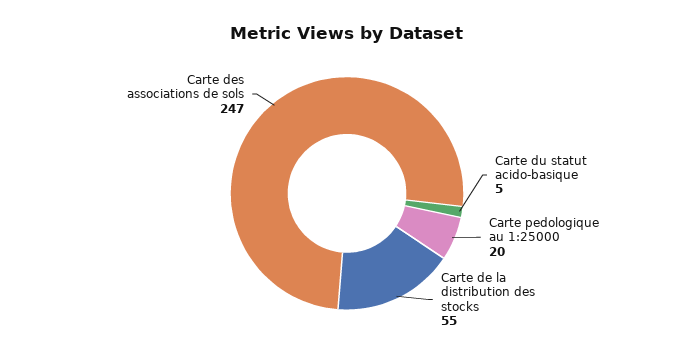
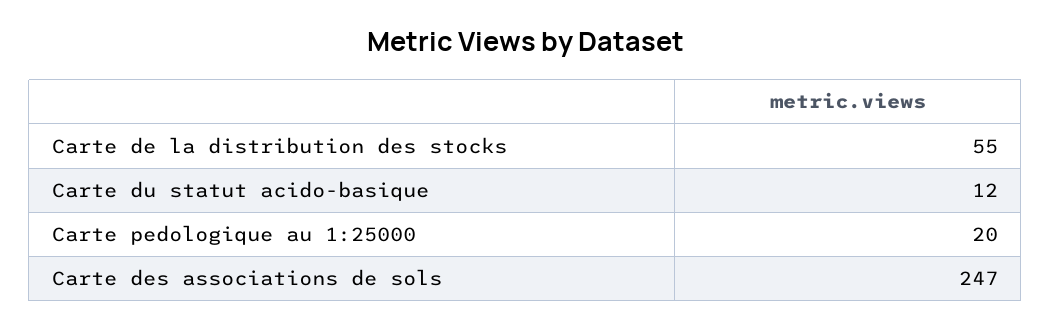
Carte du statut acido-basique: 5 -> 12

